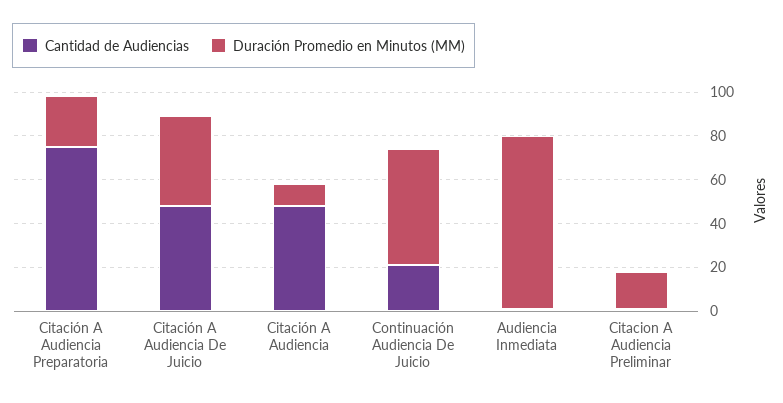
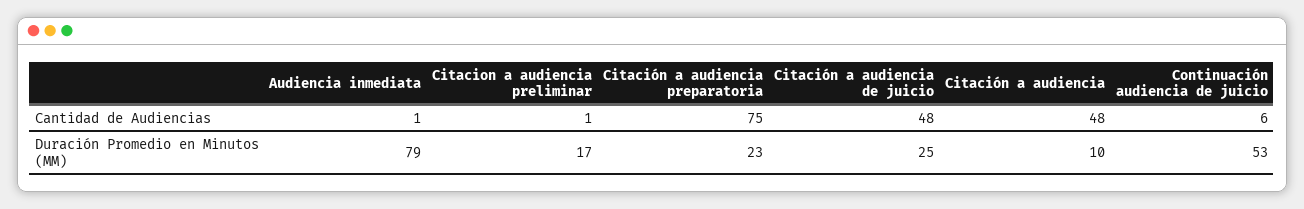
Duración Promedio en Minutos (MM), Citación A Audiencia De Juicio: 40 -> 25
Cantidad de Audiencias, Continuación Audiencia De Juicio: 20 -> 6

